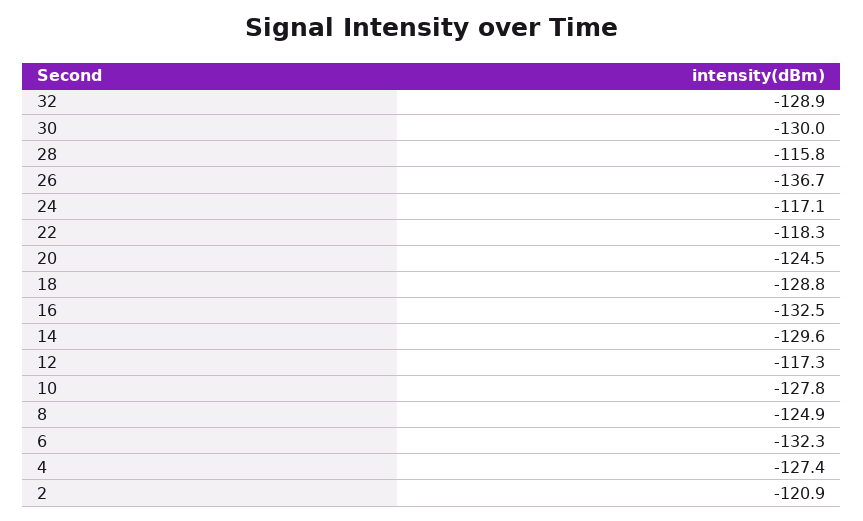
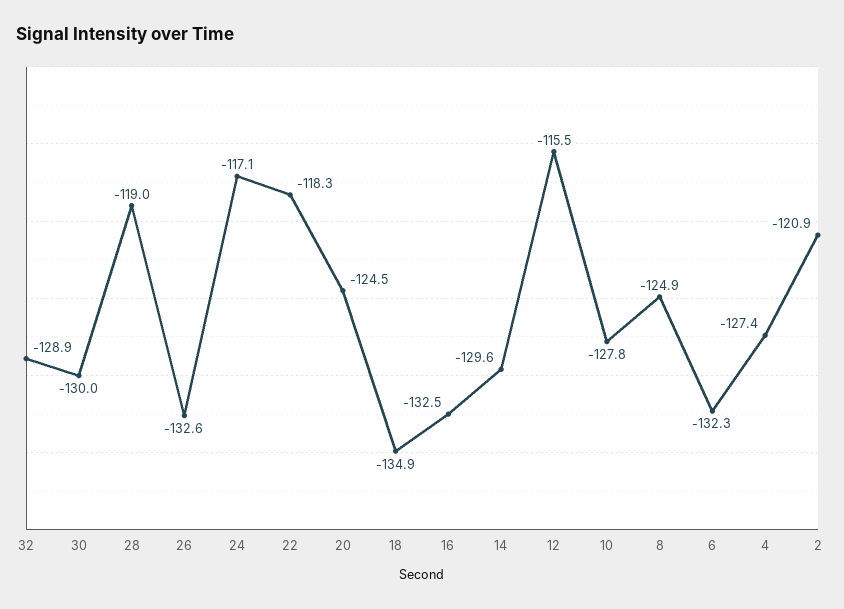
28: -115.8 -> -119
26: -136.7 -> -132.6
18: -128.8 -> -134.9
12: -117.3 -> -115.5

